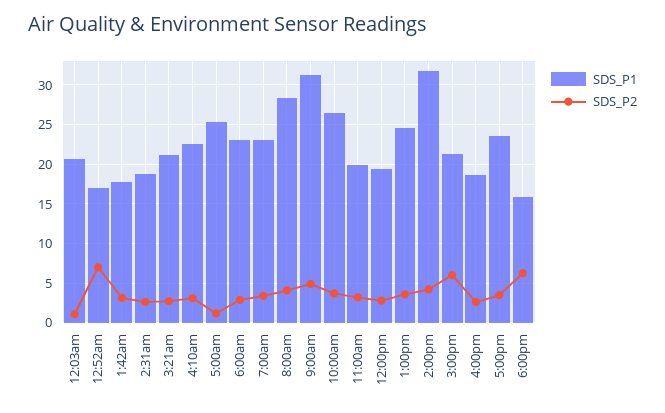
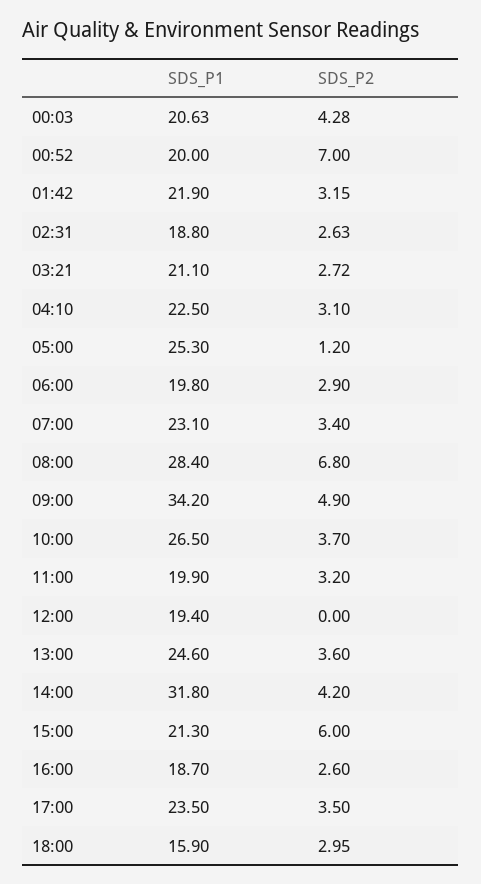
SDS_P2, 12:03am: 1 -> 4.28
SDS_P1, 12:52am: 17 -> 20
SDS_P1, 1:42am: 18 -> 21.9
SDS_P1, 6:00am: 23 -> 19.8
SDS_P2, 8:00am: 4 -> 6.8
SDS_P1, 9:00am: 31 -> 34.2
SDS_P2, 12:00pm: 3 -> 0
SDS_P2, 6:00pm: 6 -> 2.95

